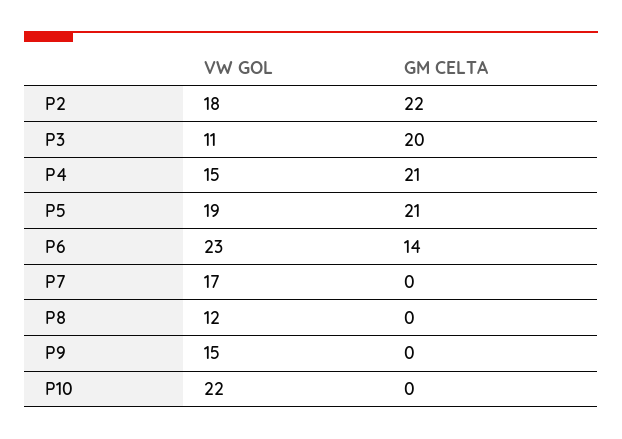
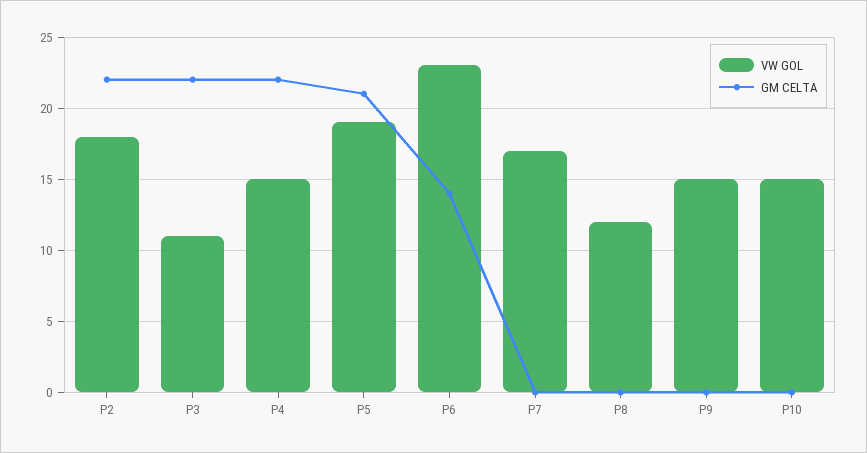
GM CELTA, P3: 20 -> 22
GM CELTA, P4: 21 -> 22
VW GOL, P10: 22 -> 15

